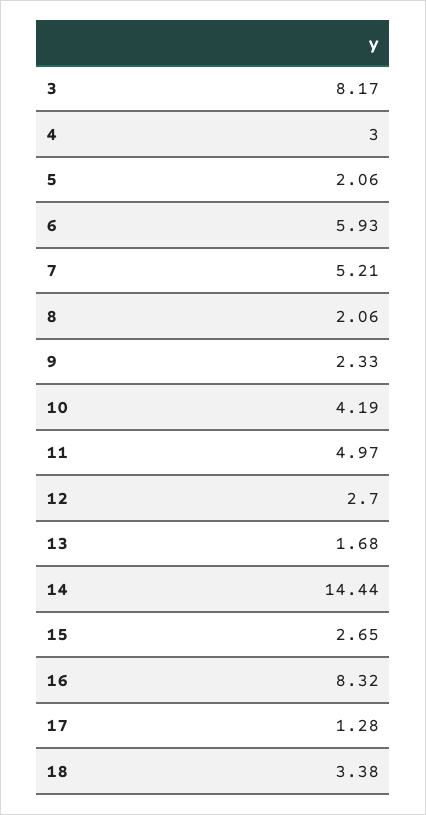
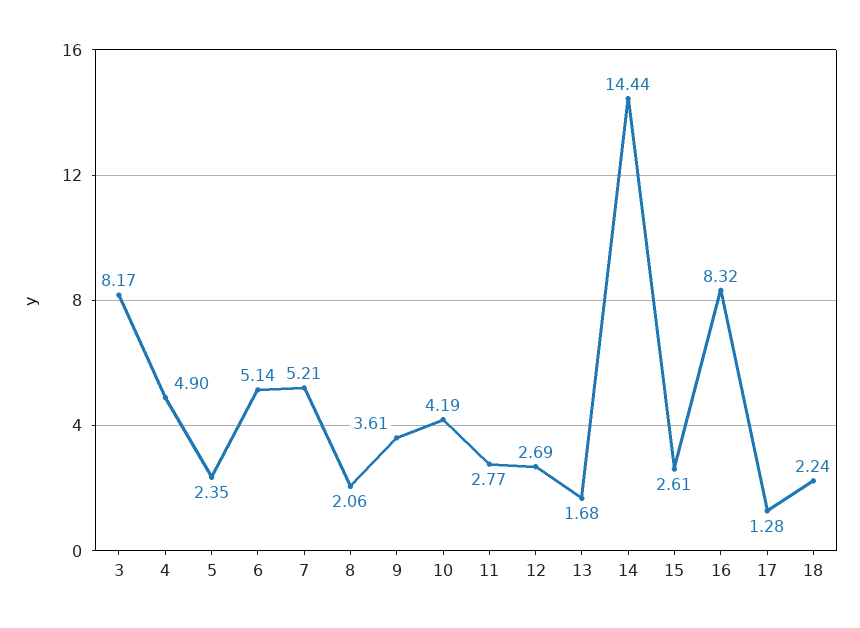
4: 3 -> 4.9
5: 2.06 -> 2.35
6: 5.93 -> 5.14
9: 2.33 -> 3.61
11: 4.97 -> 2.77
12: 2.7 -> 2.69
15: 2.65 -> 2.61
18: 3.38 -> 2.24

